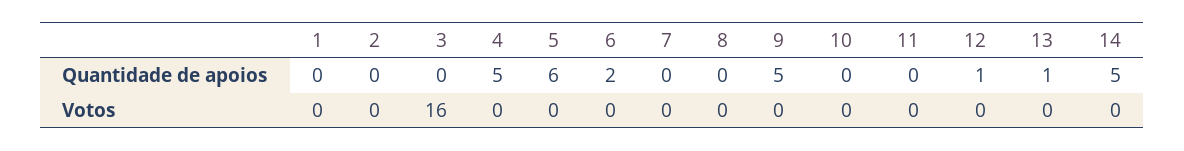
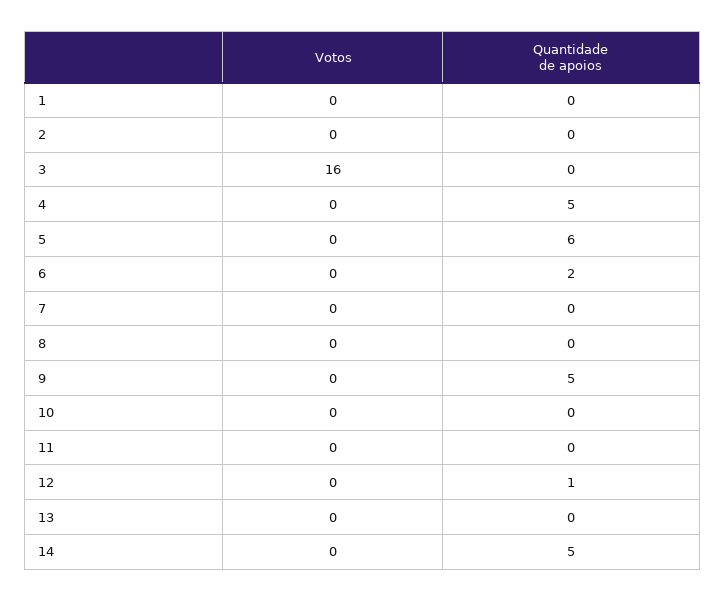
13, Quantidade de apoios: 1 -> 0

